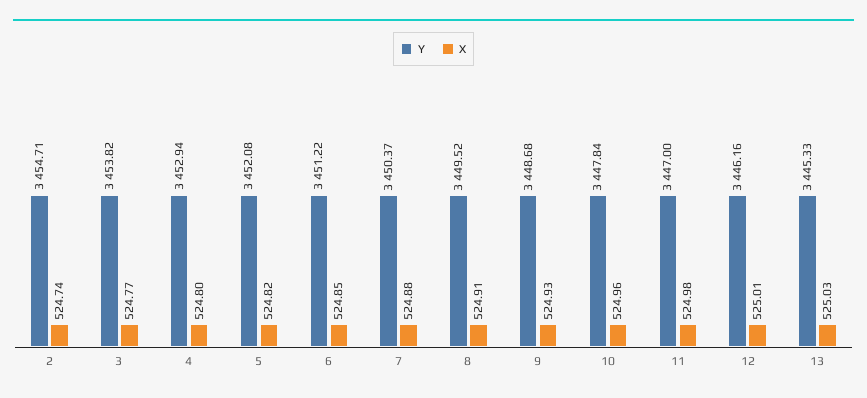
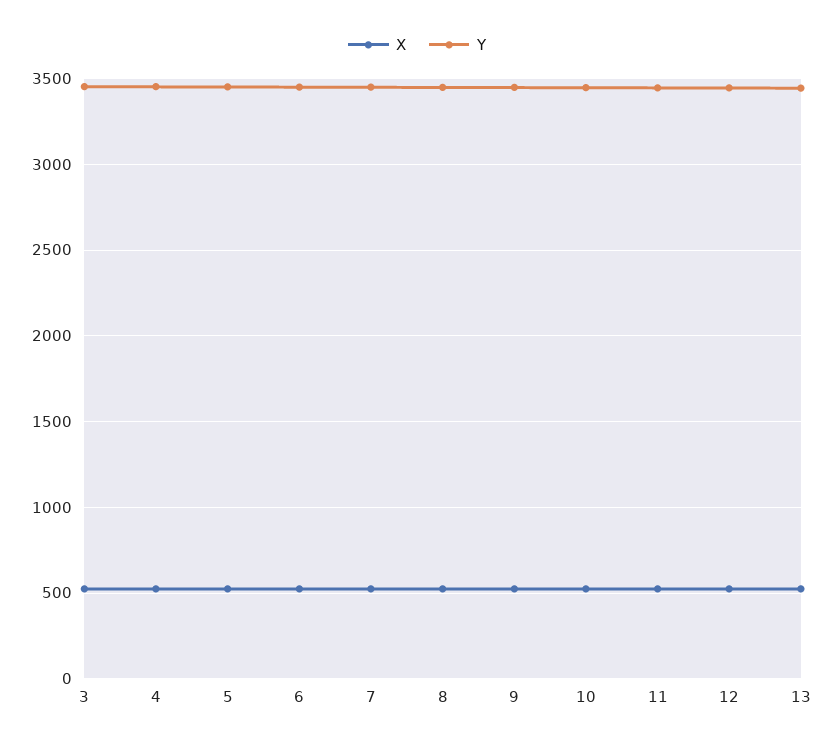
Y, 2: 3454.71 -> none
X, 2: 524.74 -> none

